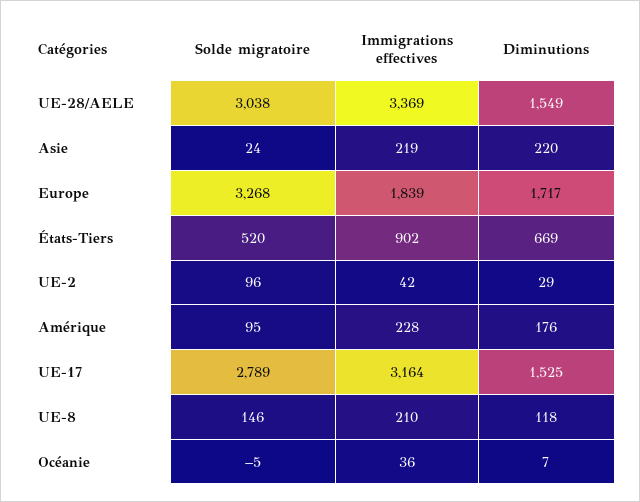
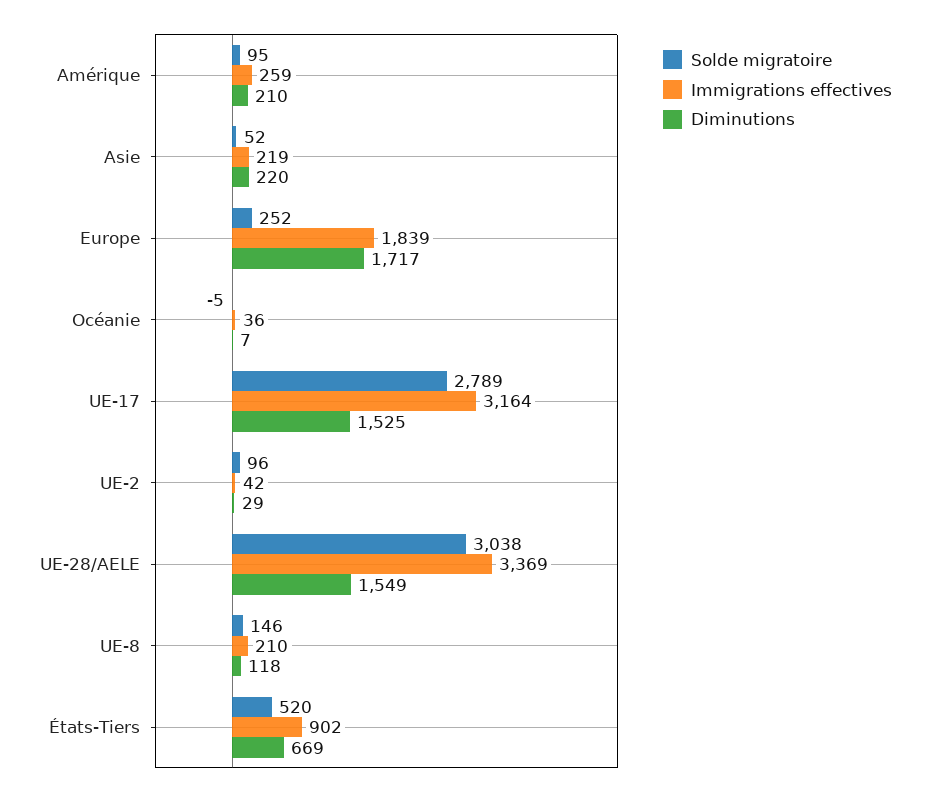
Solde migratoire, Asie: 24 -> 52
Solde migratoire, Europe: 3268 -> 252
Immigrations effectives, Amérique: 228 -> 259
Diminutions, Amérique: 176 -> 210

